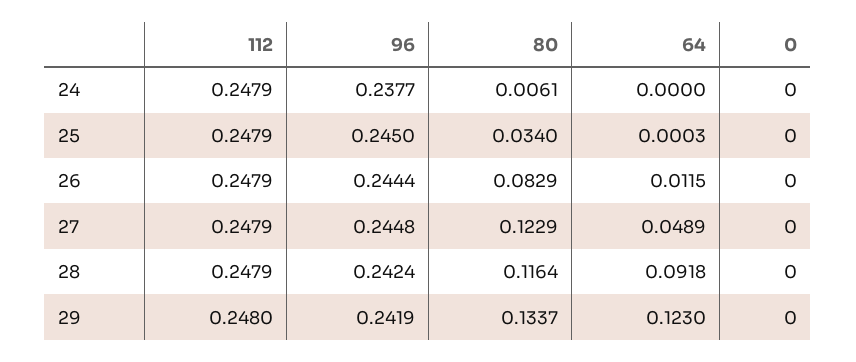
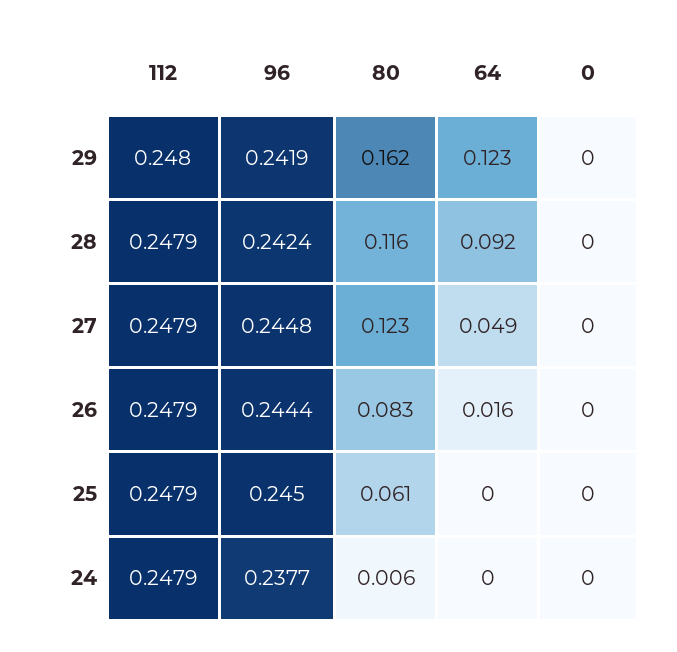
80, 25: 0.034 -> 0.061
64, 26: 0.0115 -> 0.016
80, 29: 0.1337 -> 0.162

